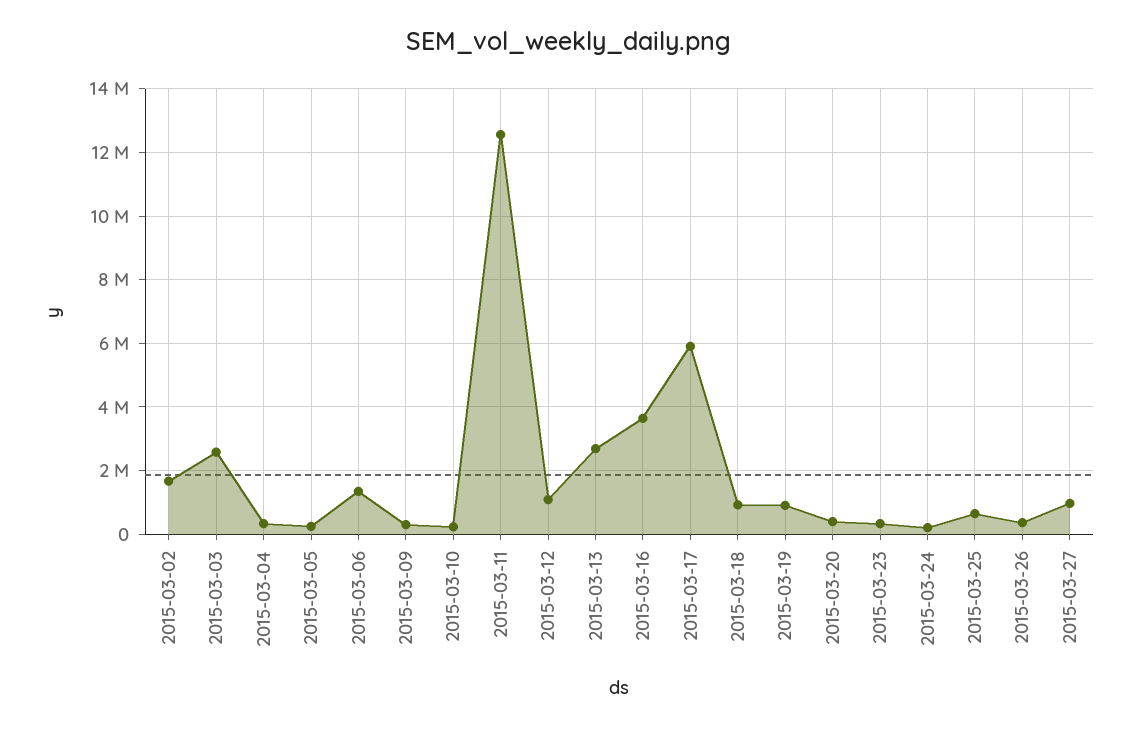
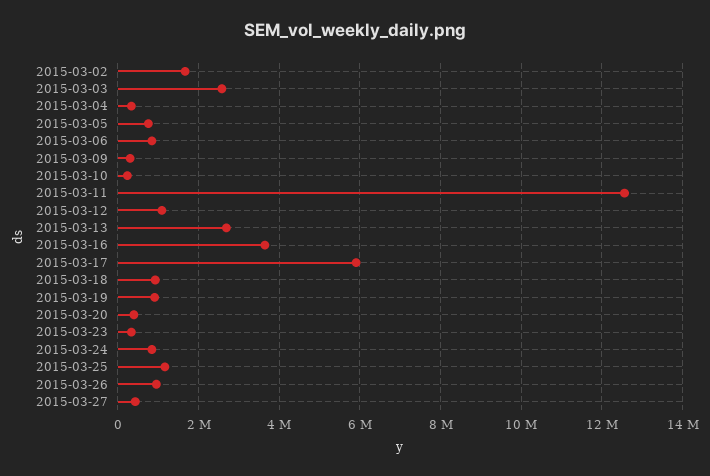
2015-03-05: 200000 -> 800000
2015-03-06: 1400000 -> 800000
2015-03-24: 200000 -> 800000
2015-03-25: 600000 -> 1200000
2015-03-26: 400000 -> 1000000
2015-03-27: 1000000 -> 400000

